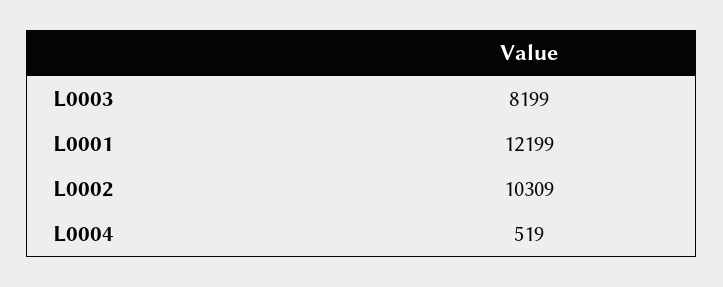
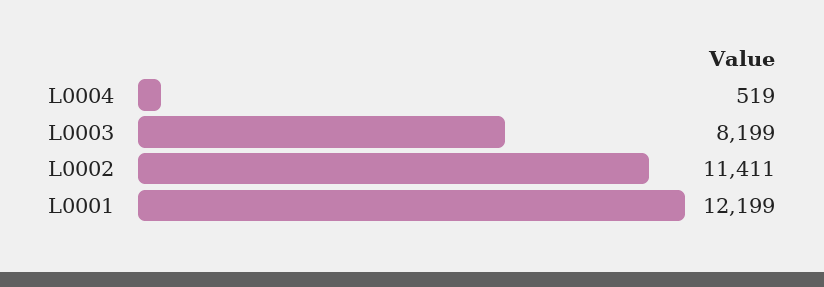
L0002: 10309 -> 11411

